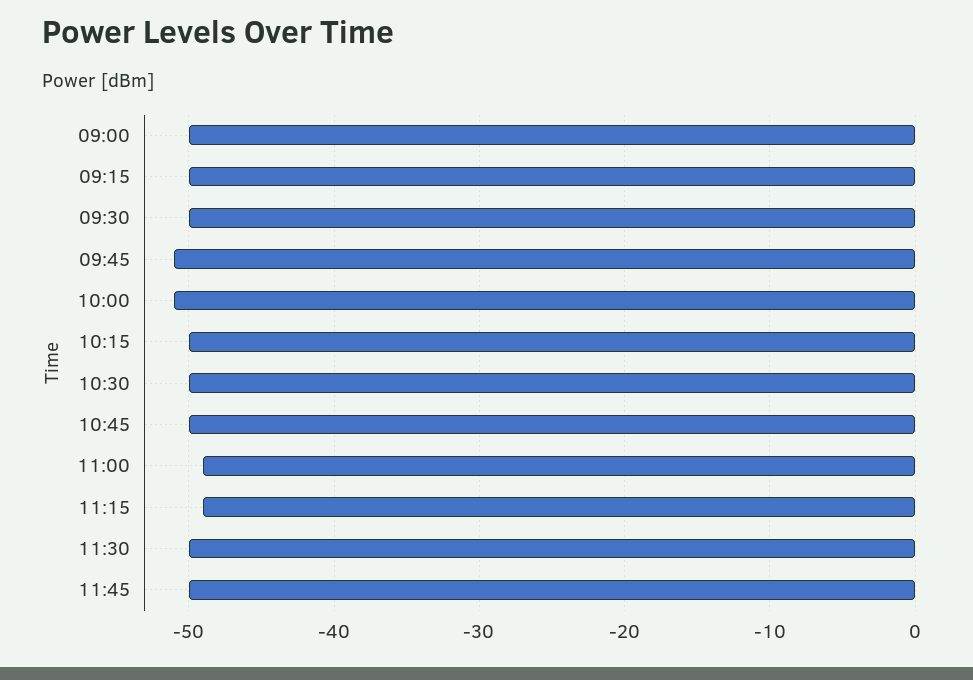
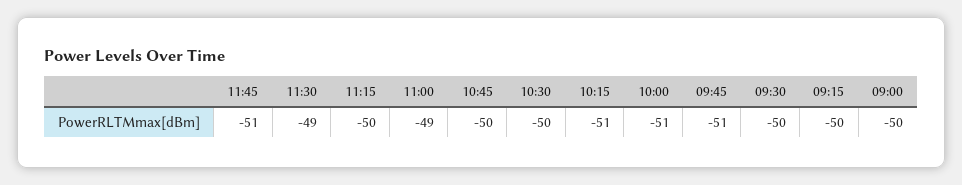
10:15: -50 -> -51
11:15: -49 -> -50
11:30: -50 -> -49
11:45: -50 -> -51

